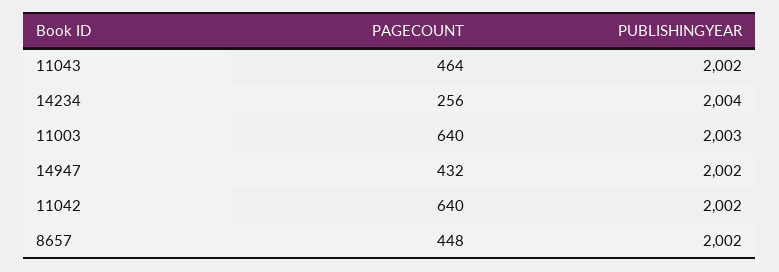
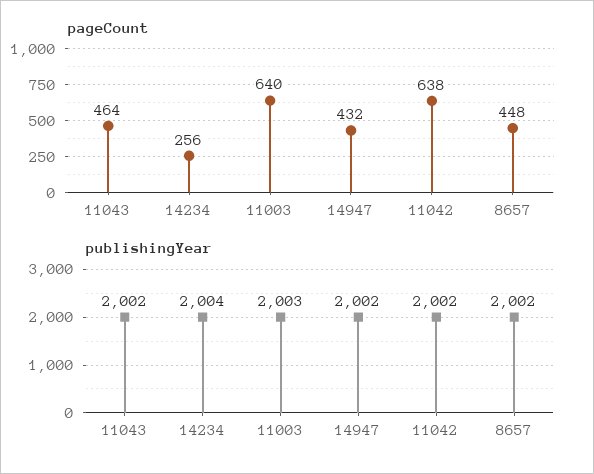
PAGECOUNT, 11042: 640 -> 638

